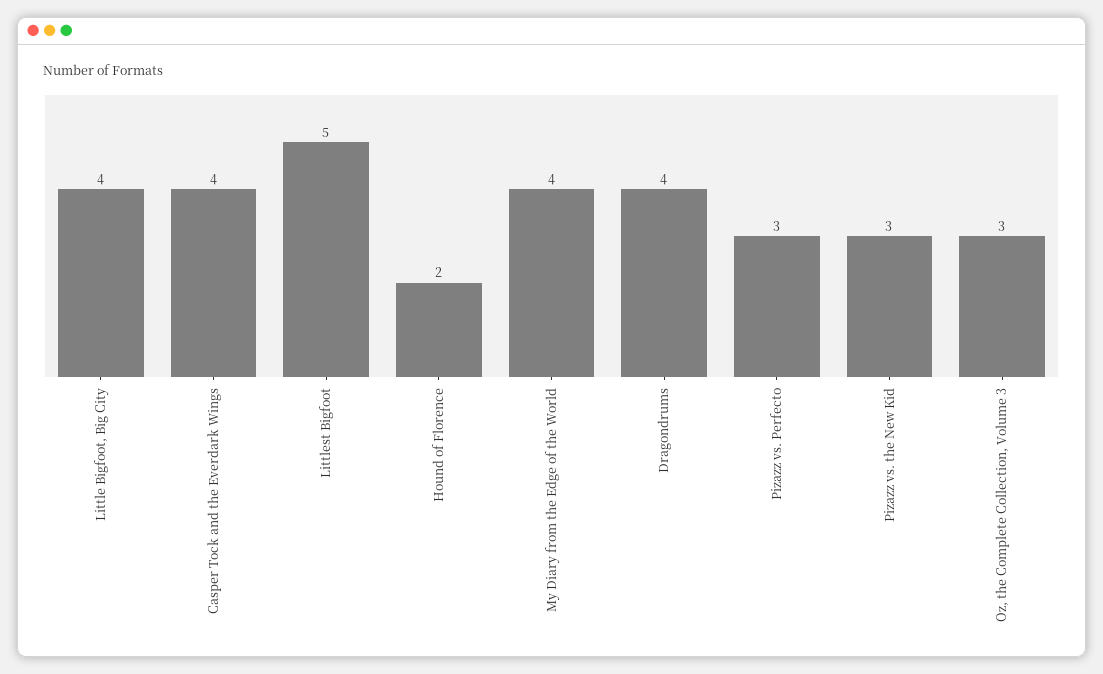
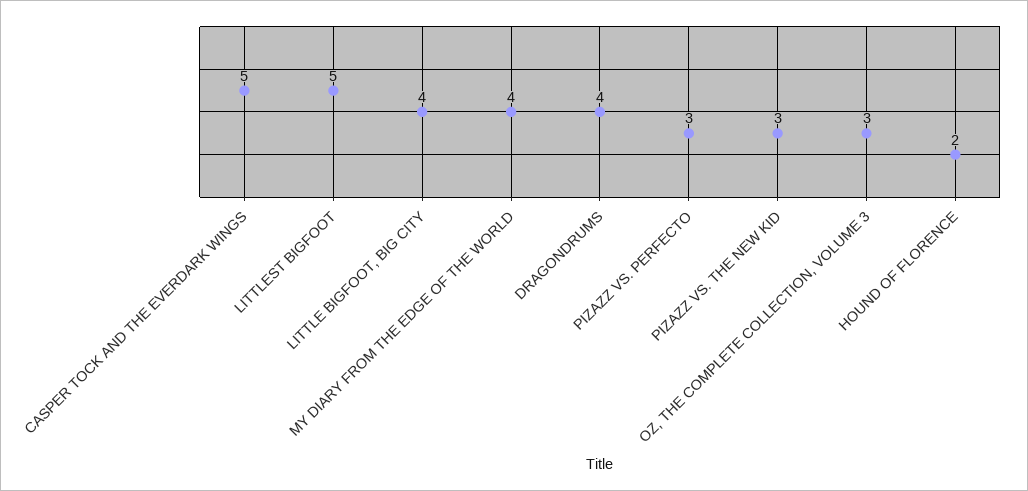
Casper Tock and the Everdark Wings: 4 -> 5

